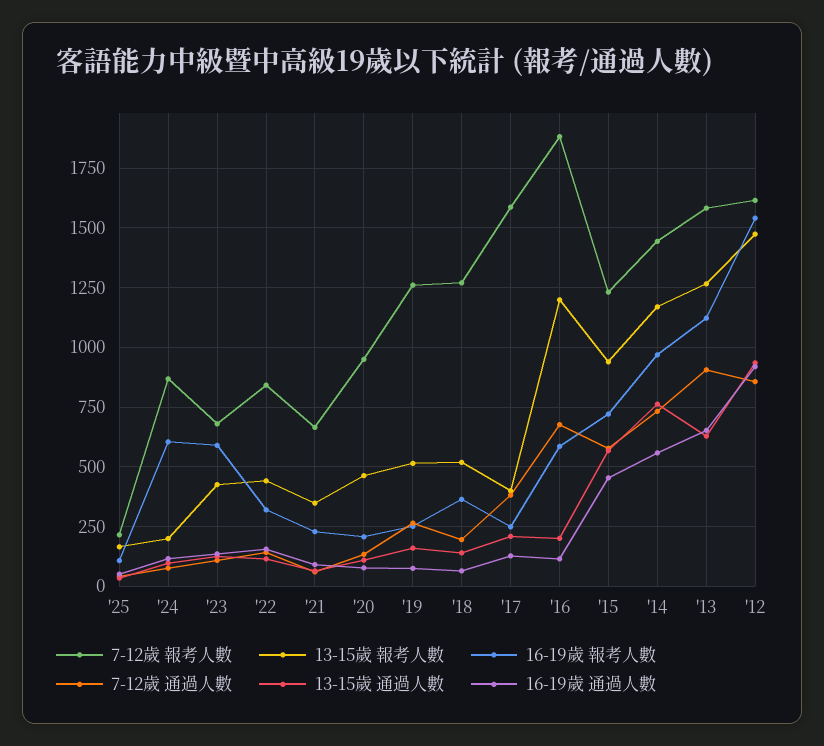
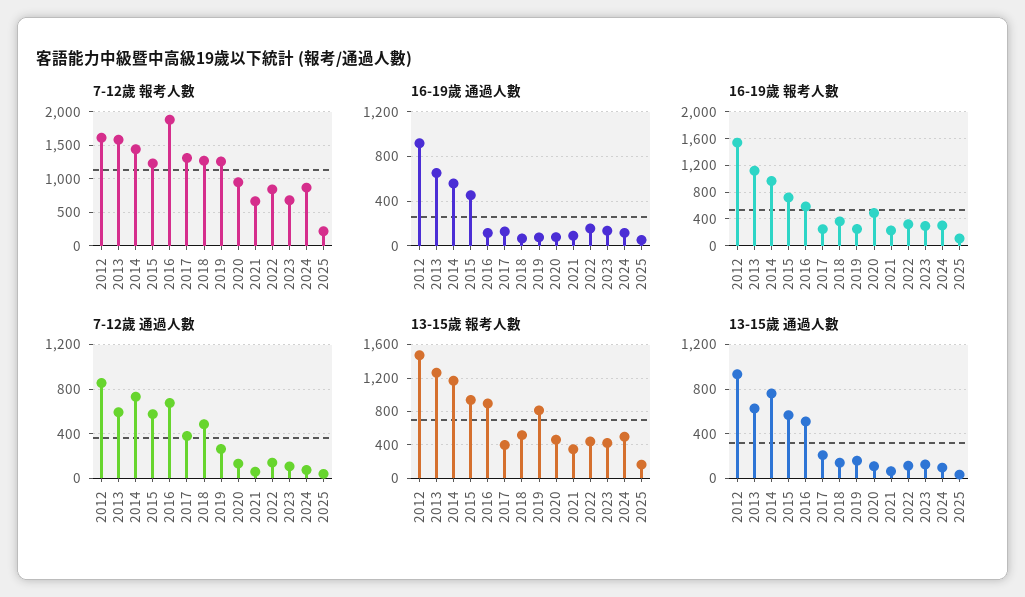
13-15歲 報考人數, '24: 200 -> 500
16-19歲 報考人數, '24: 600 -> 300
16-19歲 報考人數, '23: 600 -> 300
16-19歲 報考人數, '20: 200 -> 500
13-15歲 報考人數, '19: 500 -> 800
7-12歲 通過人數, '18: 200 -> 500
7-12歲 報考人數, '17: 1600 -> 1300
13-15歲 報考人數, '16: 1200 -> 900
13-15歲 通過人數, '16: 200 -> 500
7-12歲 通過人數, '13: 900 -> 600

